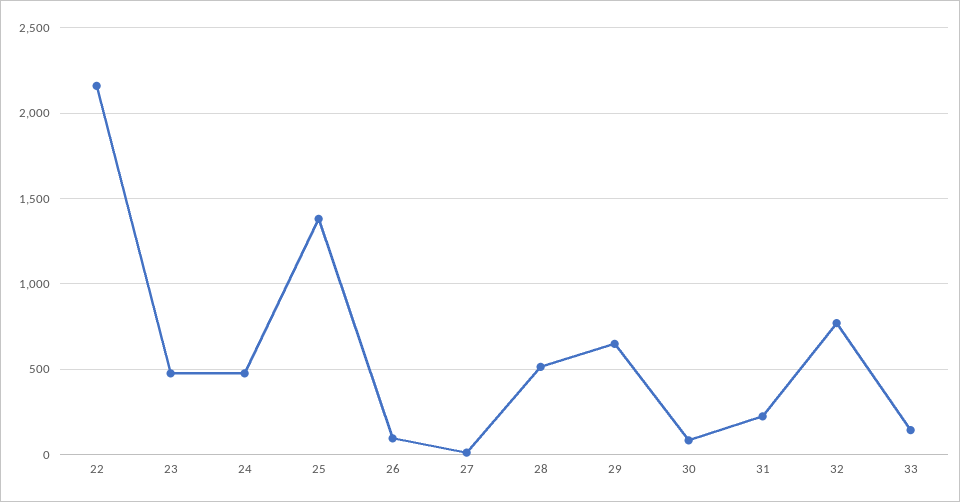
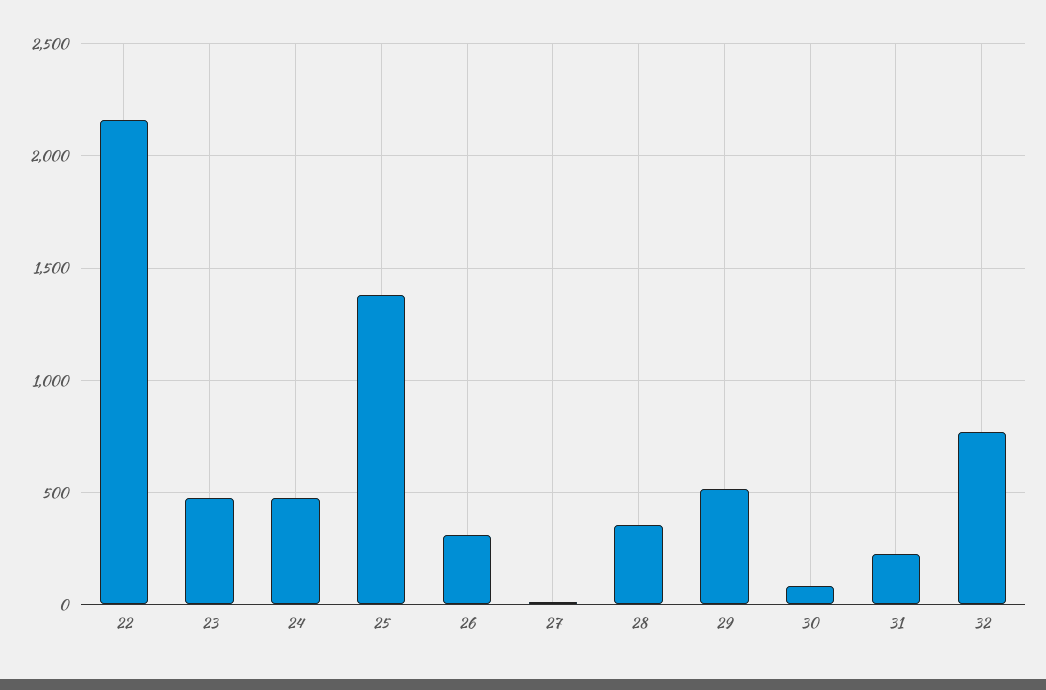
26: 100 -> 300
28: 500 -> 350
29: 650 -> 500
33: 150 -> none

